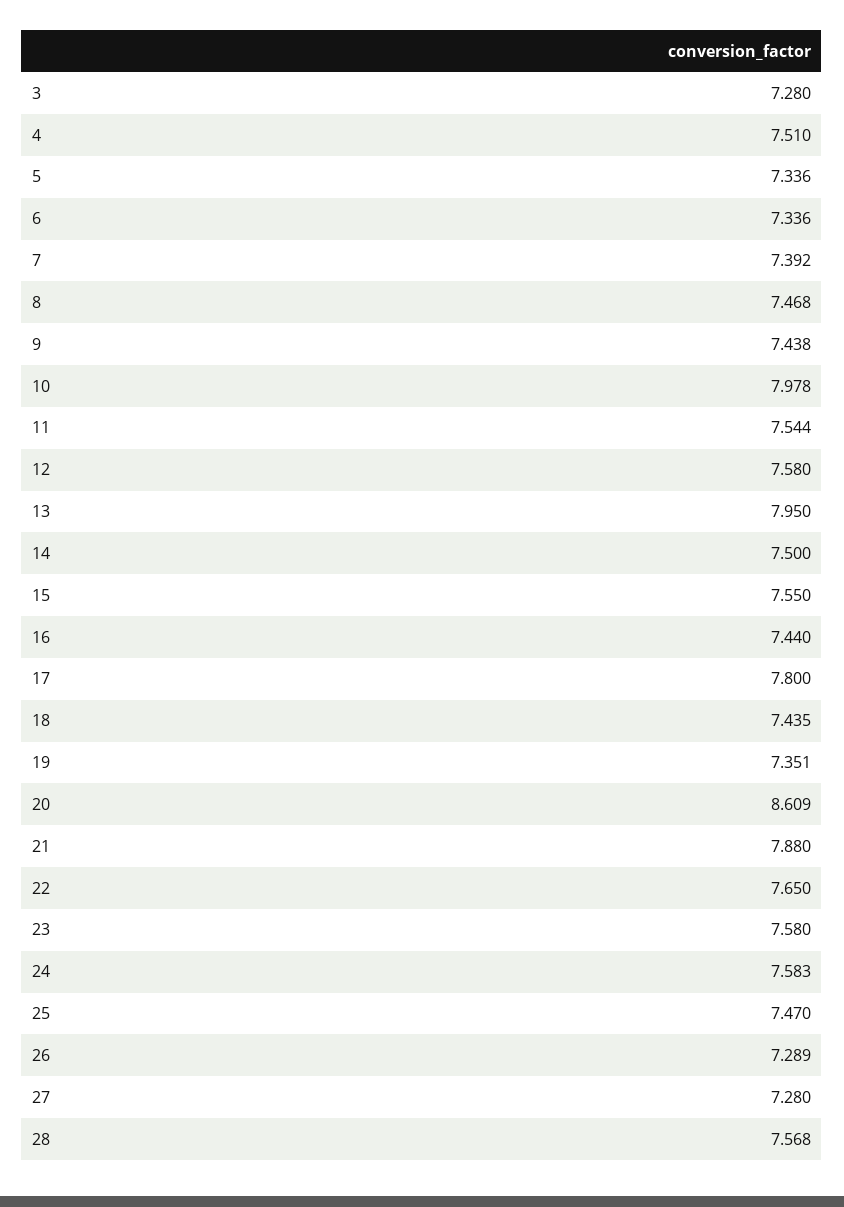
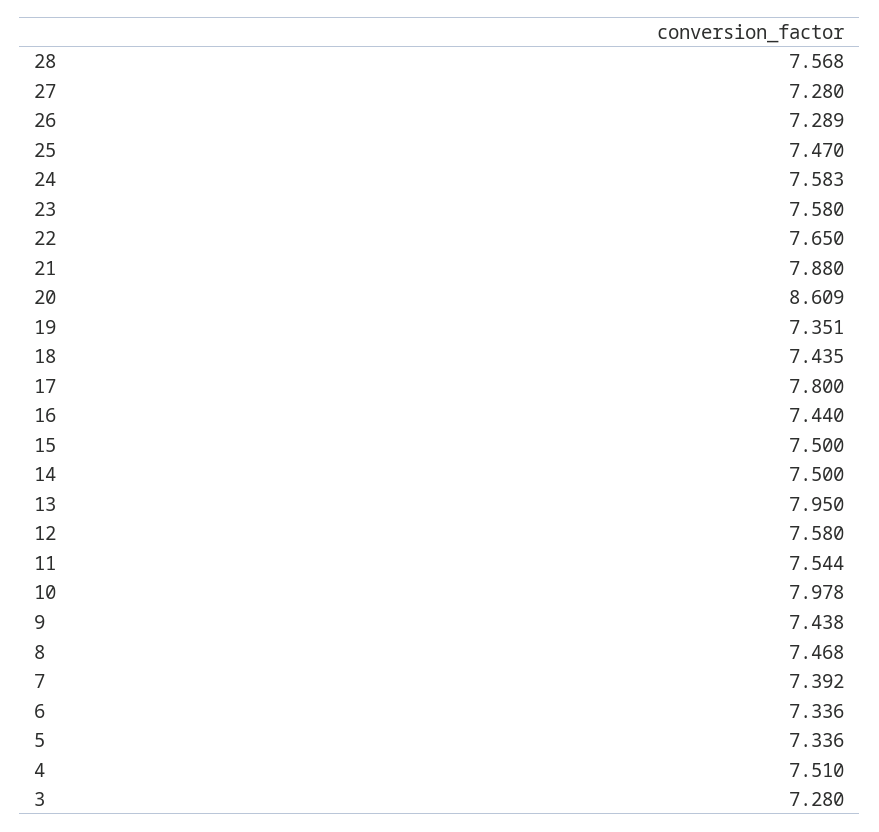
15: 7.55 -> 7.5

